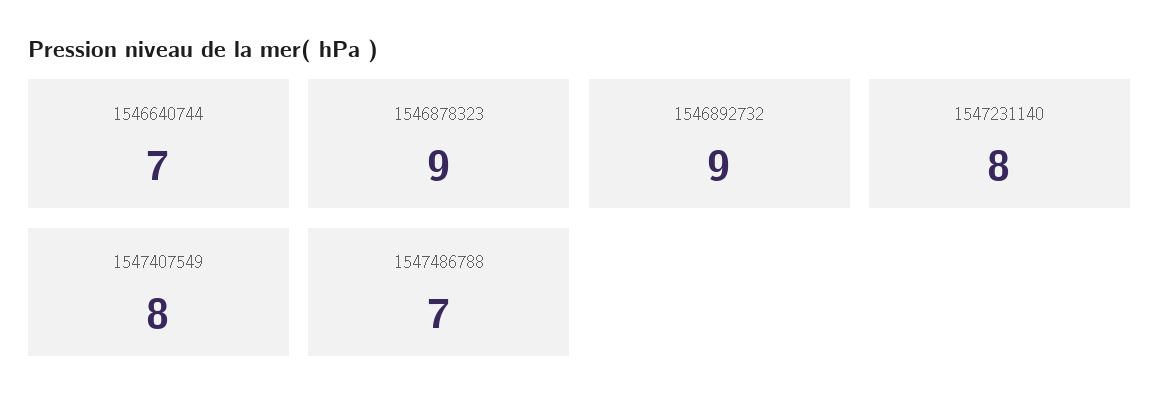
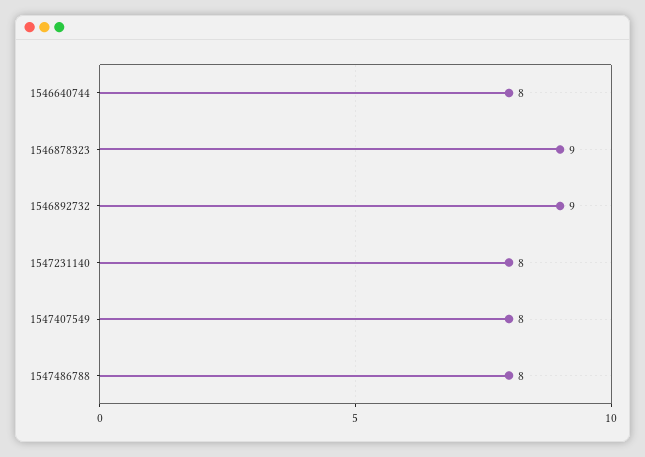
1546640744: 7 -> 8
1547486788: 7 -> 8

